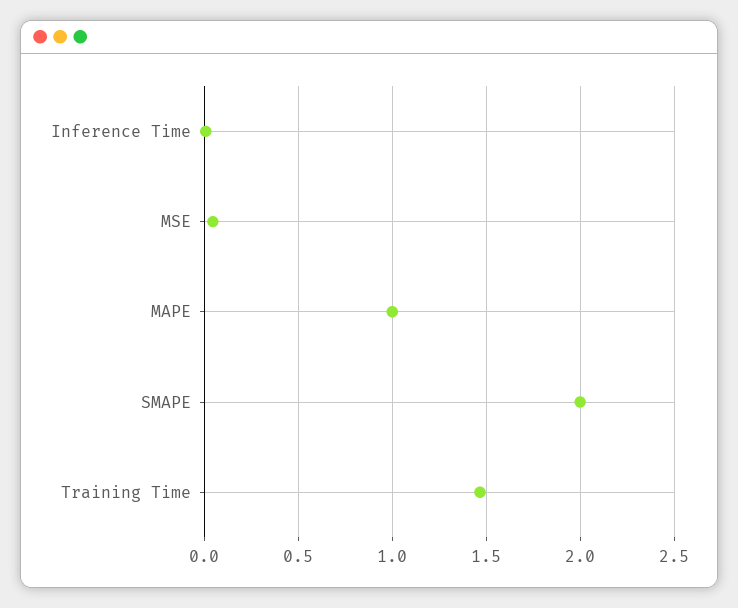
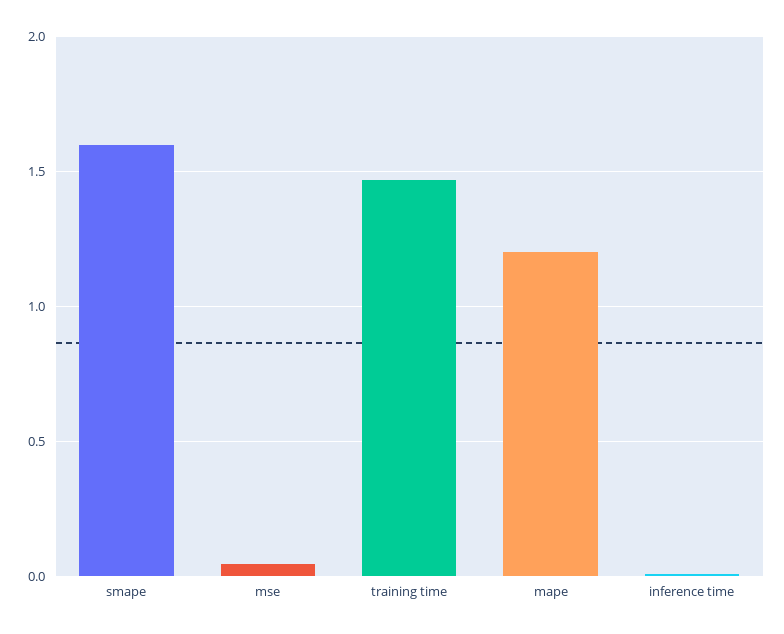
MAPE: 1 -> 1.2
SMAPE: 2 -> 1.6

